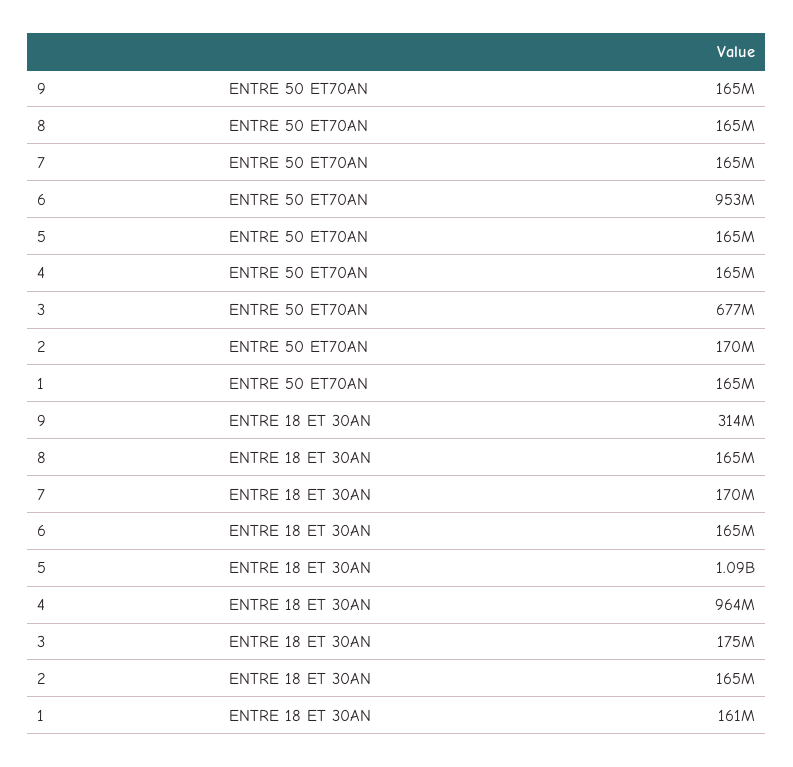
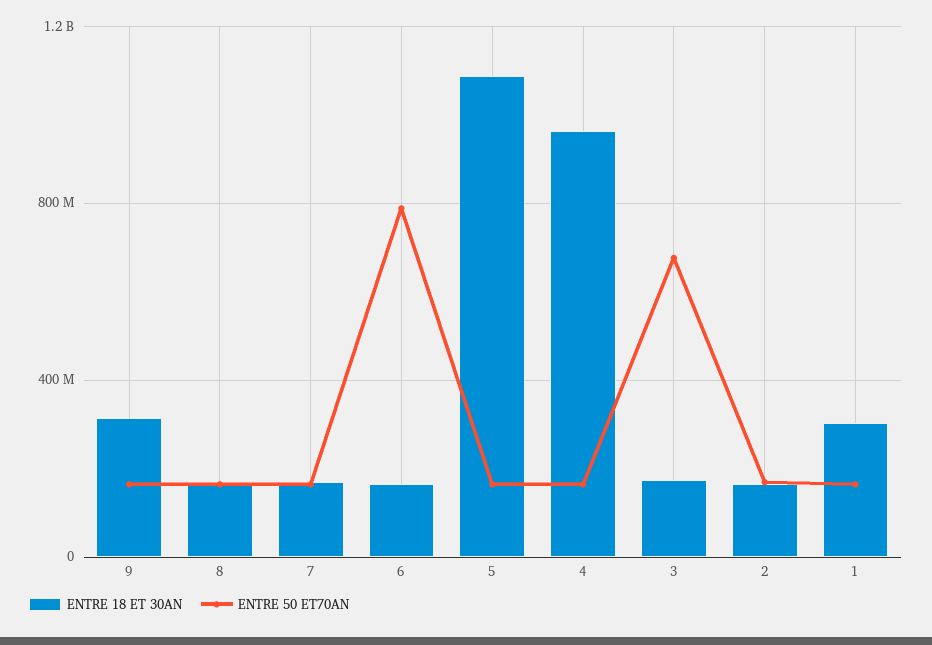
ENTRE 50 ET70AN, 6: 953000000 -> 800000000
ENTRE 18 ET 30AN, 1: 161000000 -> 300000000

